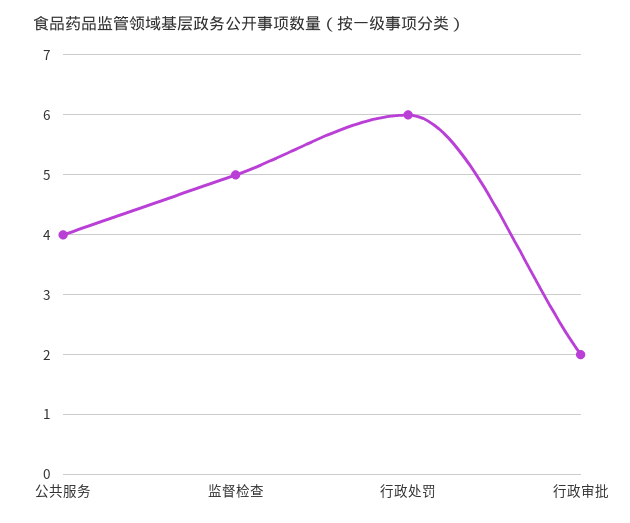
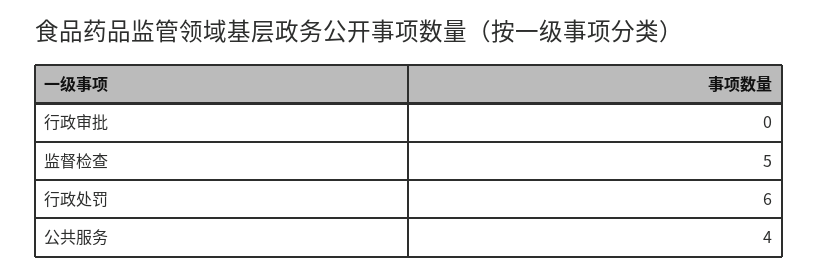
行政审批: 2 -> 0

